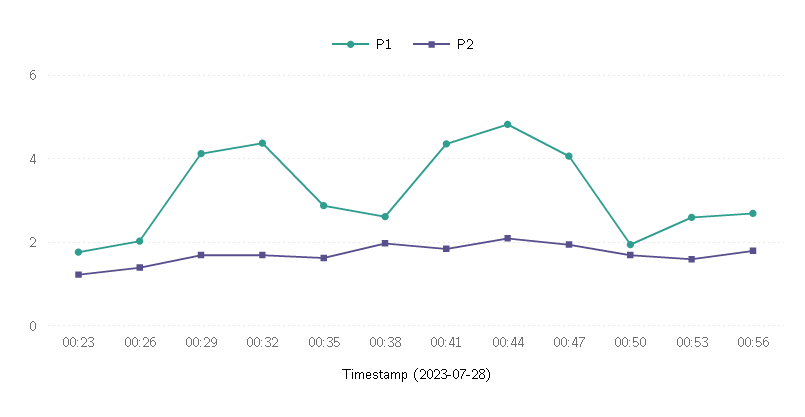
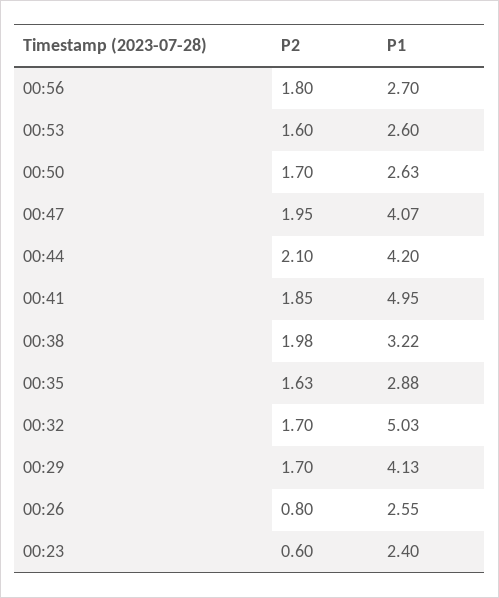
P1, 00:23: 1.8 -> 2.4
P2, 00:23: 1.2 -> 0.6
P1, 00:26: 2 -> 2.55
P2, 00:26: 1.4 -> 0.8
P1, 00:32: 4.4 -> 5.03
P1, 00:38: 2.6 -> 3.22
P1, 00:41: 4.4 -> 4.95
P1, 00:44: 4.8 -> 4.2
P1, 00:50: 2 -> 2.63

